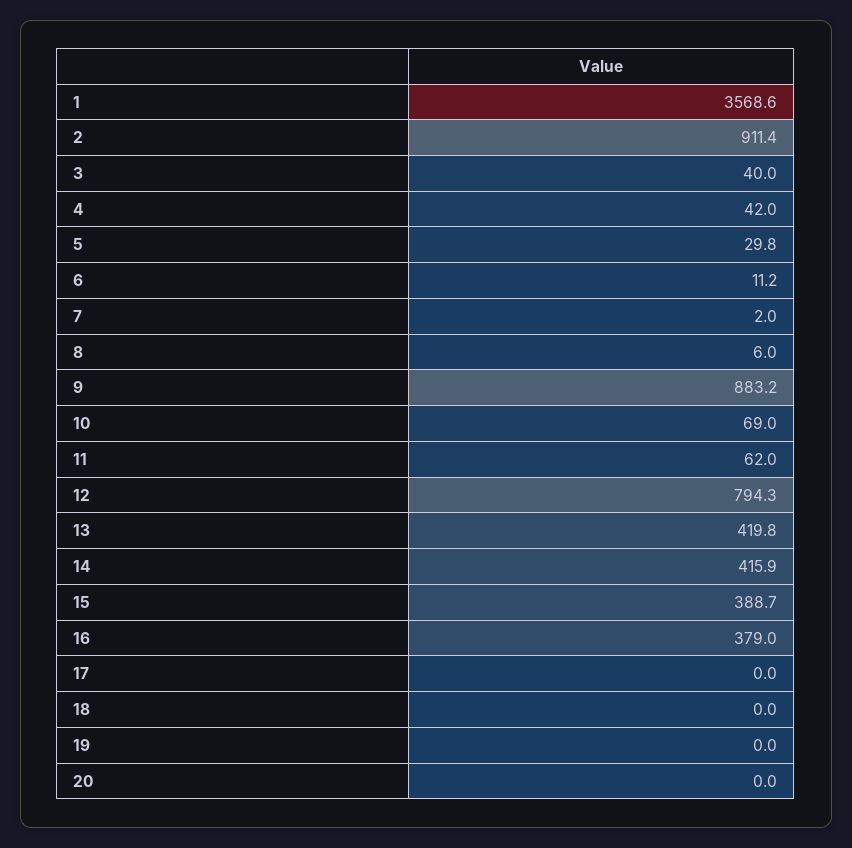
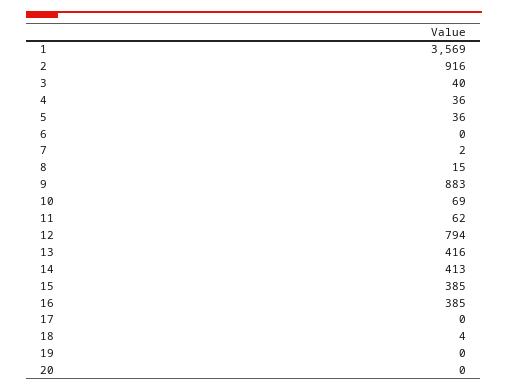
2: 911.4 -> 916
4: 42 -> 36
5: 29.8 -> 36
6: 11.2 -> 0
8: 6 -> 15
13: 419.8 -> 416
14: 415.9 -> 413
15: 388.7 -> 385
16: 379 -> 385
18: 0 -> 4

